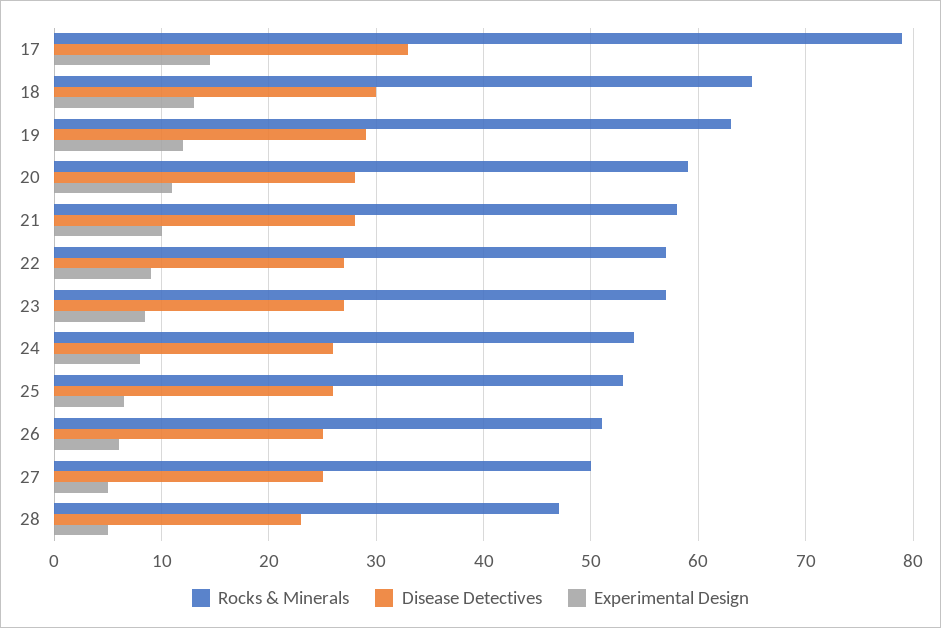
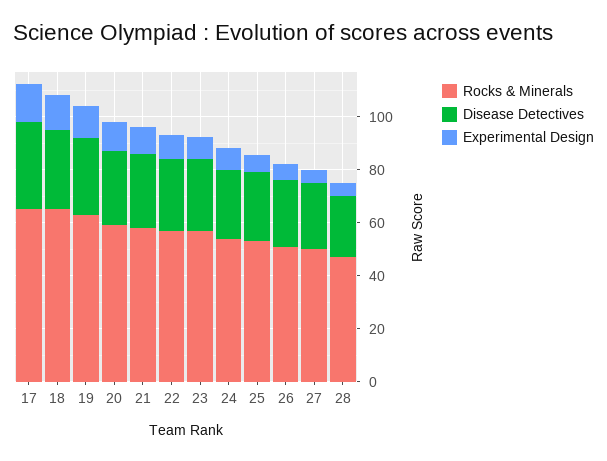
Rocks & Minerals, 17: 79 -> 65

